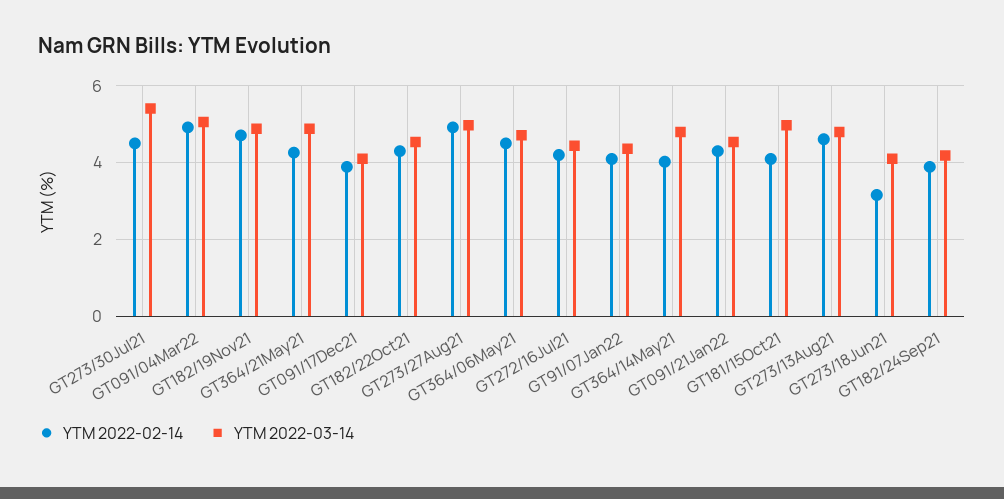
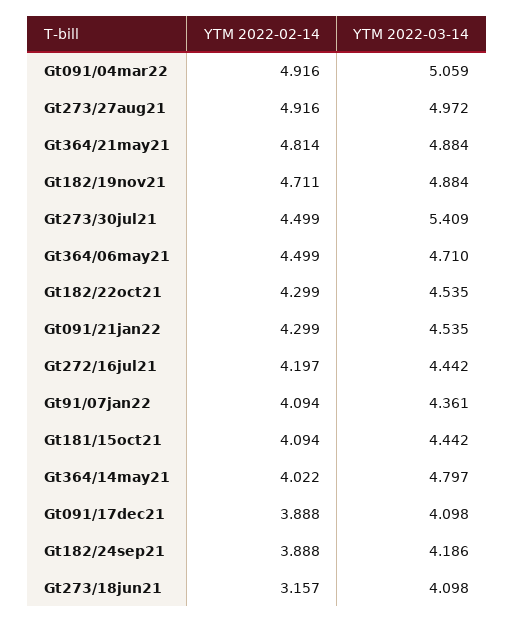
YTM 2022-02-14, GT364/21May21: 4.2 -> 4.814
YTM 2022-03-14, GT181/15Oct21: 5 -> 4.442
YTM 2022-02-14, GT273/13Aug21: 4.6 -> none
YTM 2022-03-14, GT273/13Aug21: 4.8 -> none

